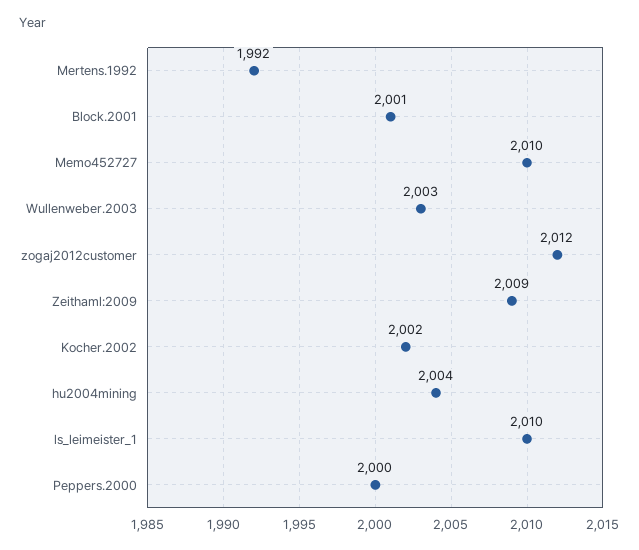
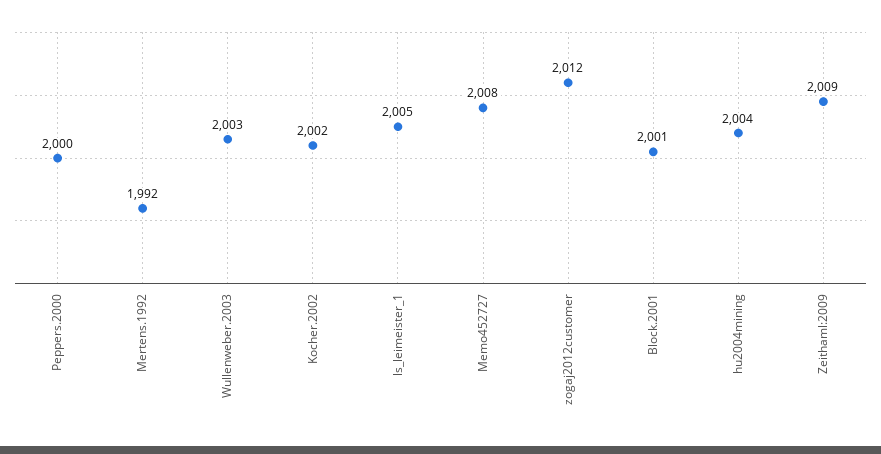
Memo452727: 2010 -> 2008
ls_leimeister_1: 2010 -> 2005

